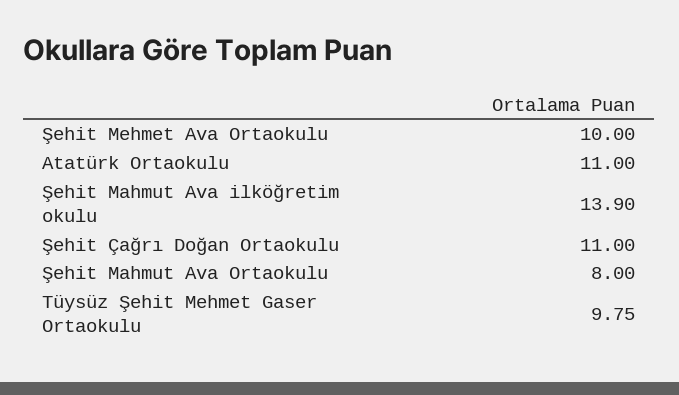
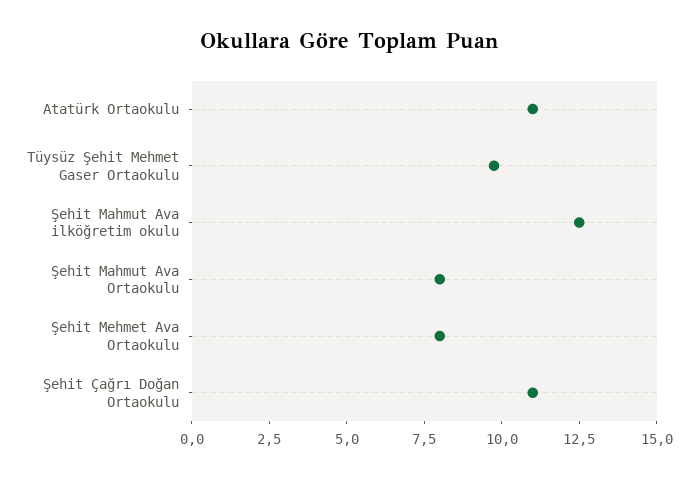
Şehit Mehmet Ava Ortaokulu: 10 -> 8
Şehit Mahmut Ava ilköğretim okulu: 13.9 -> 12.5

